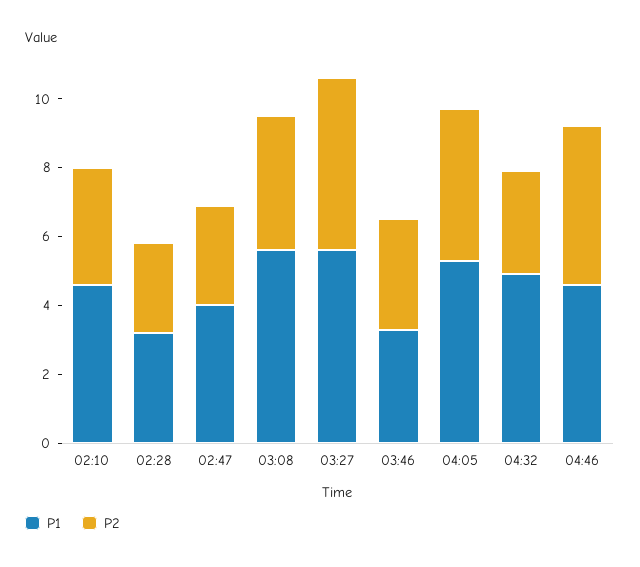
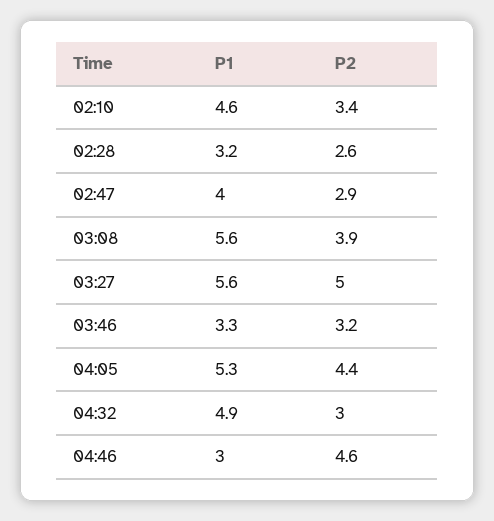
P1, 04:46: 4.5 -> 3

